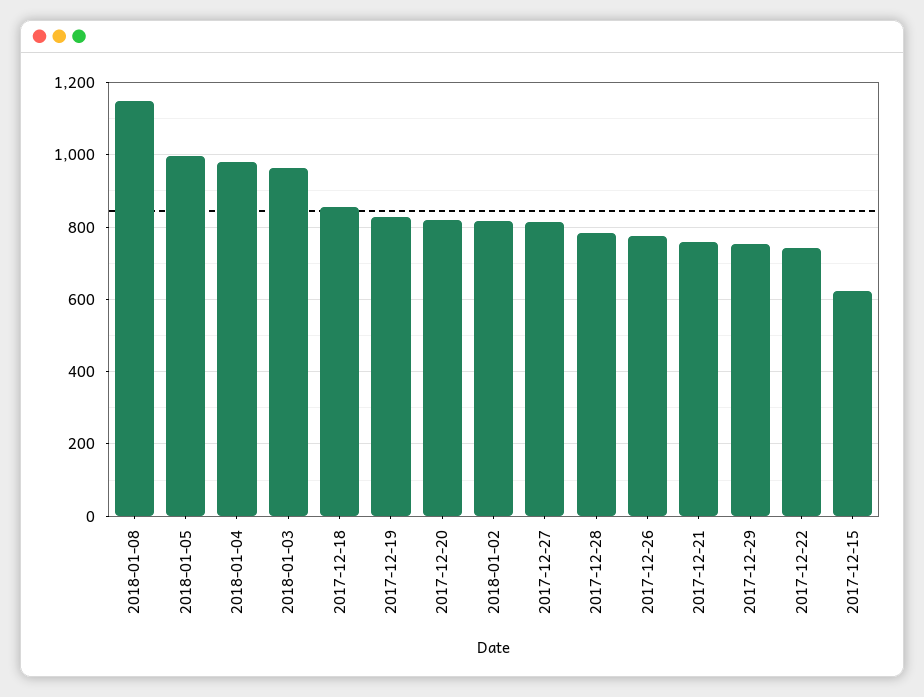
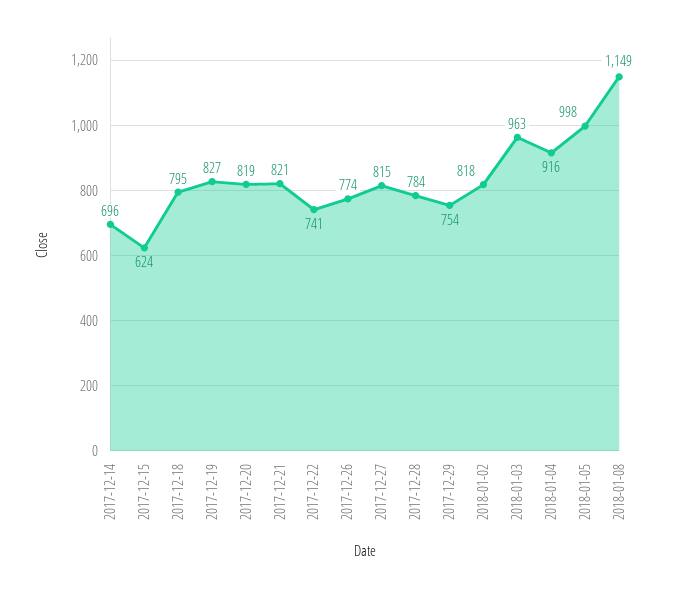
2018-01-04: 980 -> 916
2017-12-18: 860 -> 795
2017-12-21: 760 -> 821
2017-12-14: none -> 696

